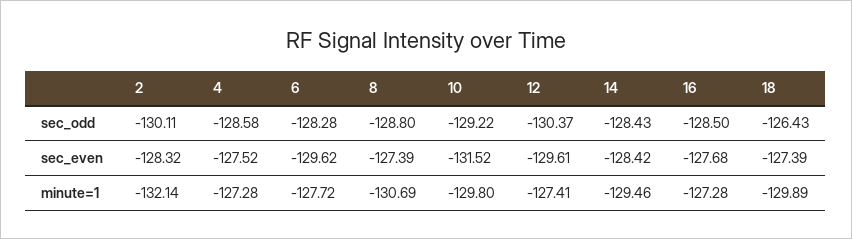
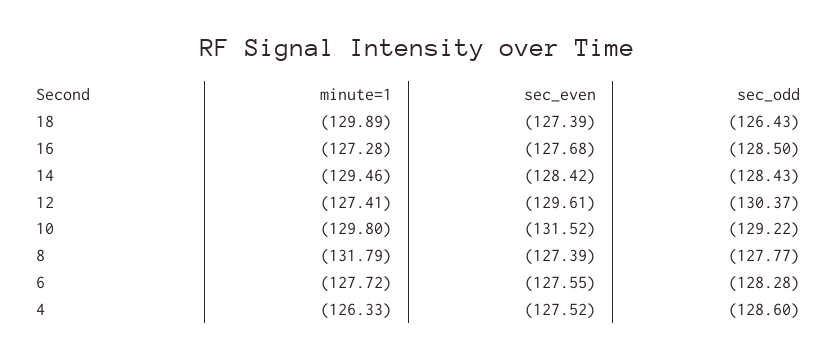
2, sec_odd: -130.11 -> none
4, sec_odd: -128.58 -> -128.6
8, sec_odd: -128.8 -> -127.77
2, sec_even: -128.32 -> none
6, sec_even: -129.62 -> -127.55
2, minute=1: -132.14 -> none
4, minute=1: -127.28 -> -126.33
8, minute=1: -130.69 -> -131.79

